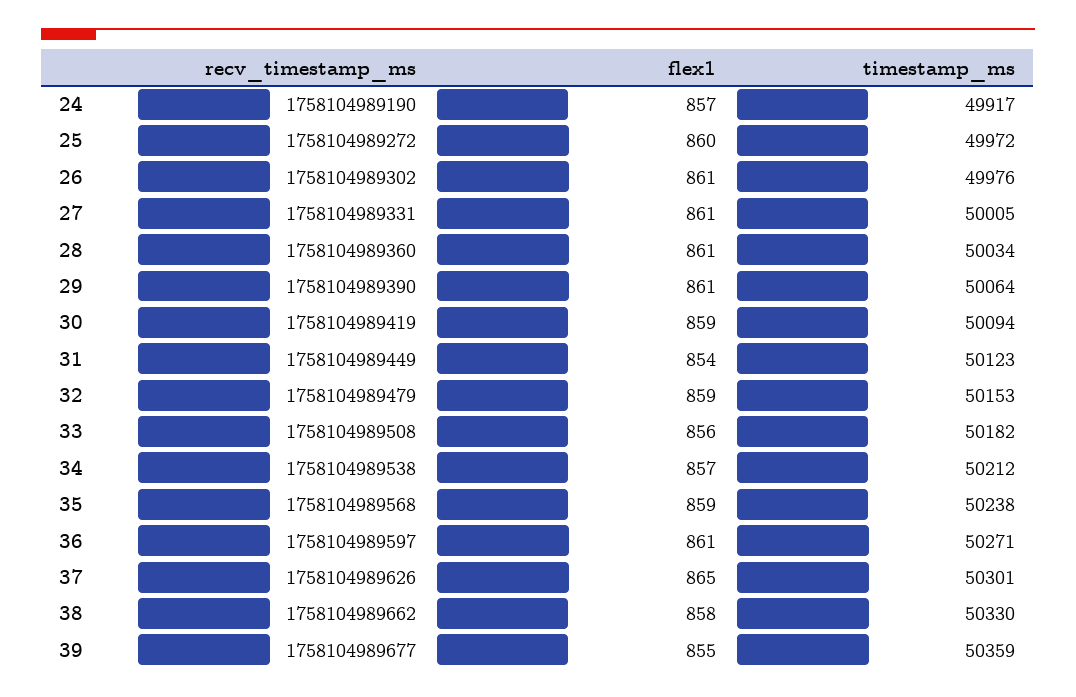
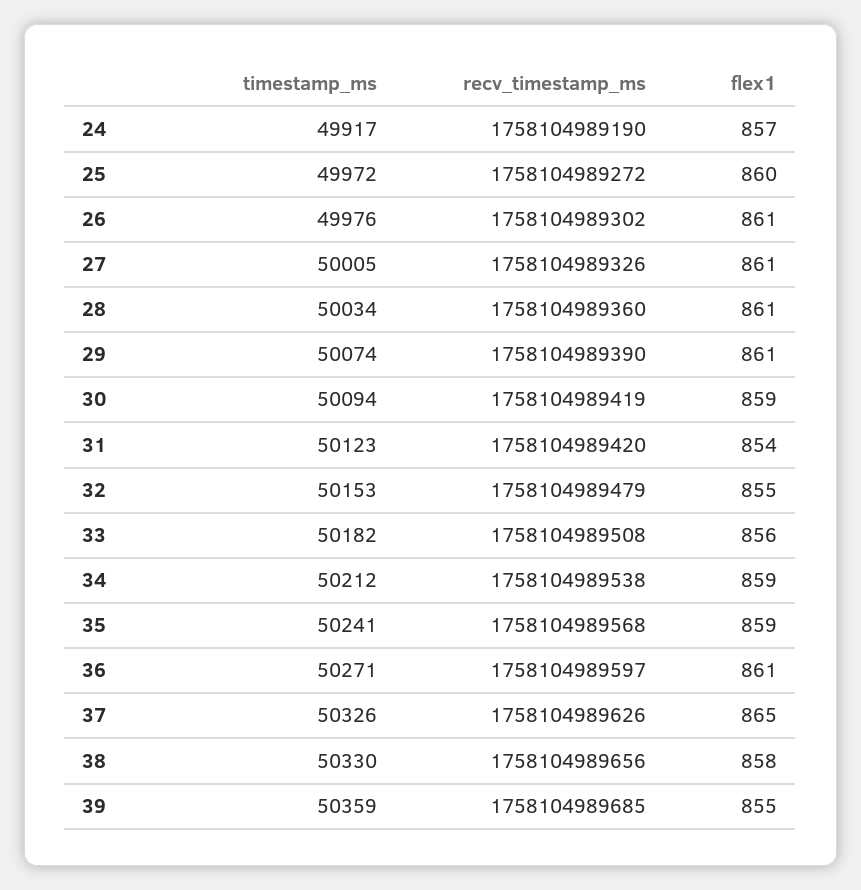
recv_timestamp_ms, 27: 1758104989331 -> 1758104989326
timestamp_ms, 29: 50064 -> 50074
recv_timestamp_ms, 31: 1758104989449 -> 1758104989420
flex1, 32: 859 -> 855
flex1, 34: 857 -> 859
timestamp_ms, 35: 50238 -> 50241
timestamp_ms, 37: 50301 -> 50326
recv_timestamp_ms, 38: 1758104989662 -> 1758104989656
recv_timestamp_ms, 39: 1758104989677 -> 1758104989685

